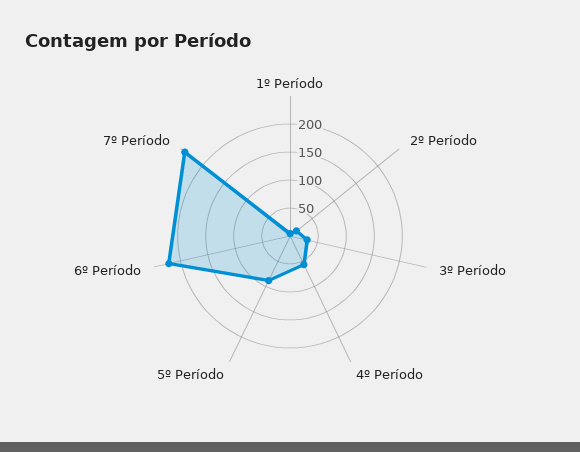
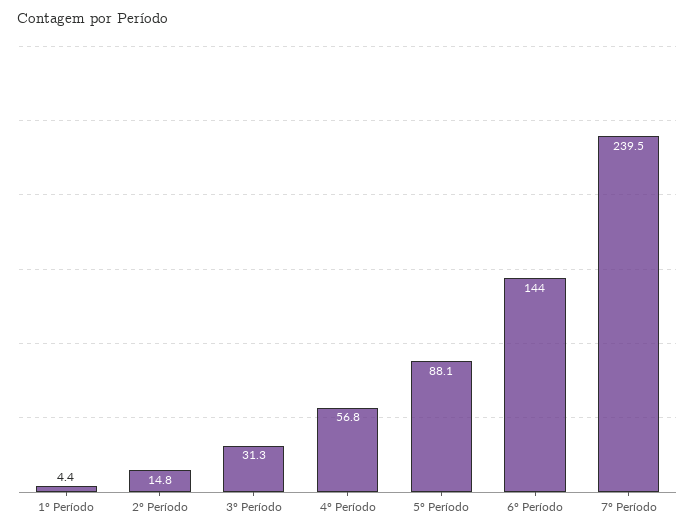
6º Período: 225 -> 144

